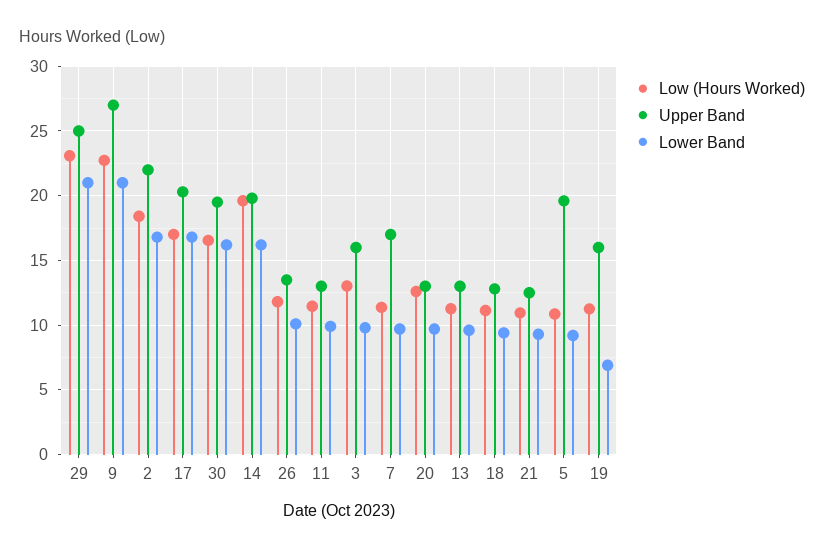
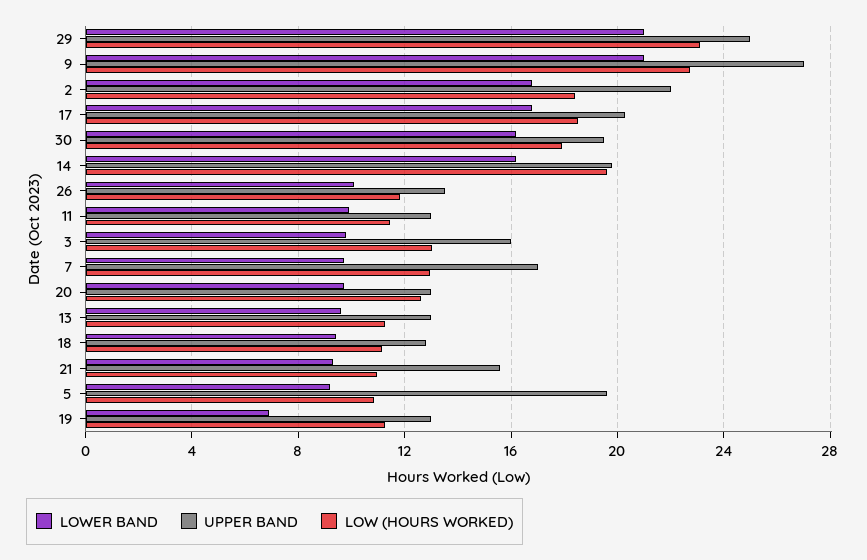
Low (Hours Worked), 17: 17 -> 18.5
Low (Hours Worked), 30: 16.5 -> 18
Low (Hours Worked), 7: 11.5 -> 13
Upper Band, 21: 12.5 -> 15.5
Upper Band, 19: 16 -> 13

